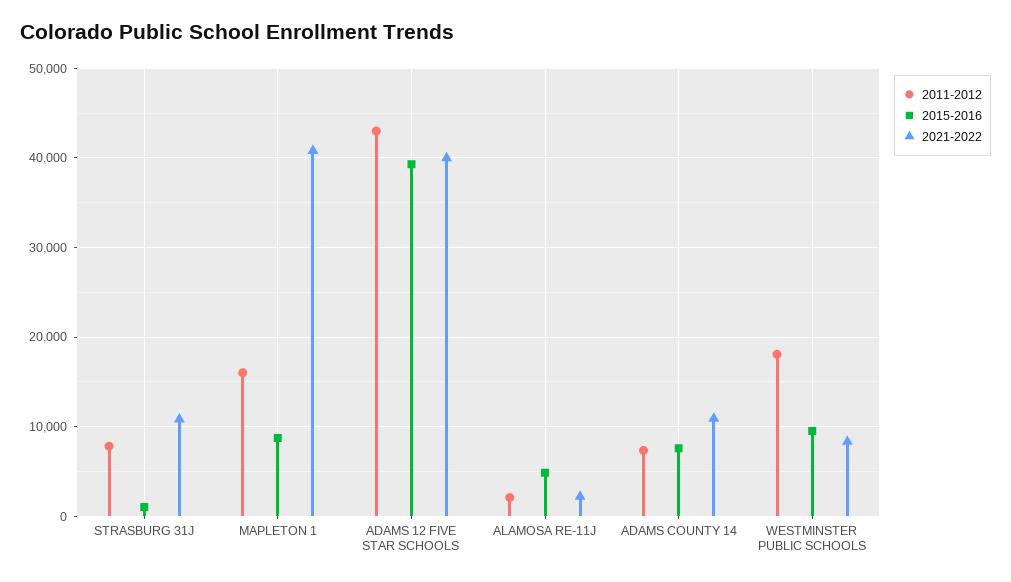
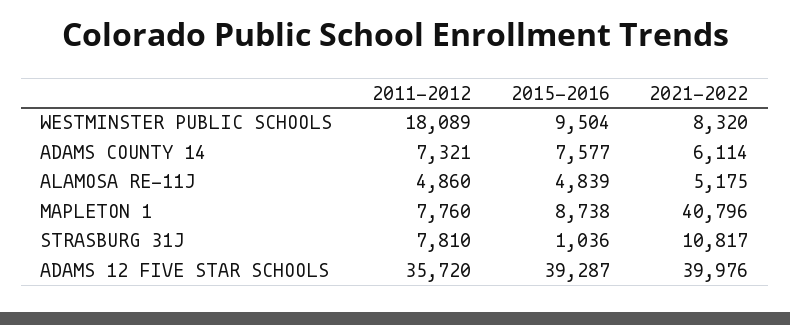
2011-2012, MAPLETON 1: 16000 -> 7760
2011-2012, ADAMS 12 FIVE STAR SCHOOLS: 43000 -> 35720
2011-2012, ALAMOSA RE-11J: 2000 -> 4860
2021-2022, ALAMOSA RE-11J: 2000 -> 5175
2021-2022, ADAMS COUNTY 14: 11000 -> 6114

